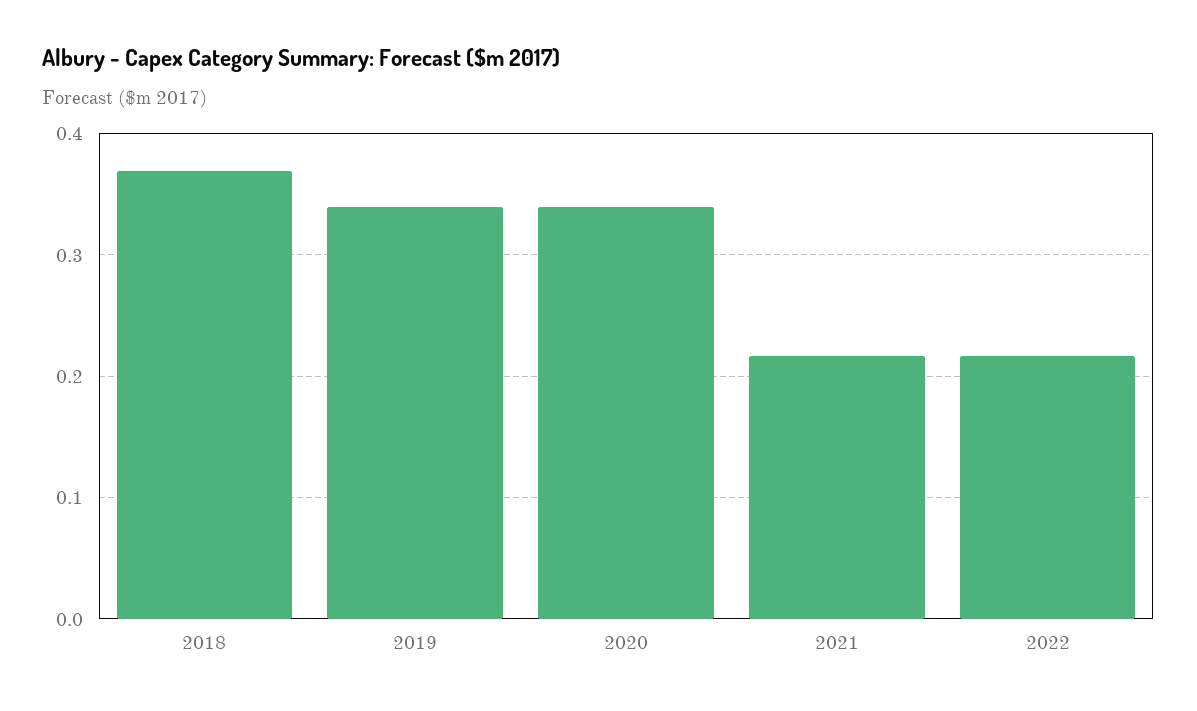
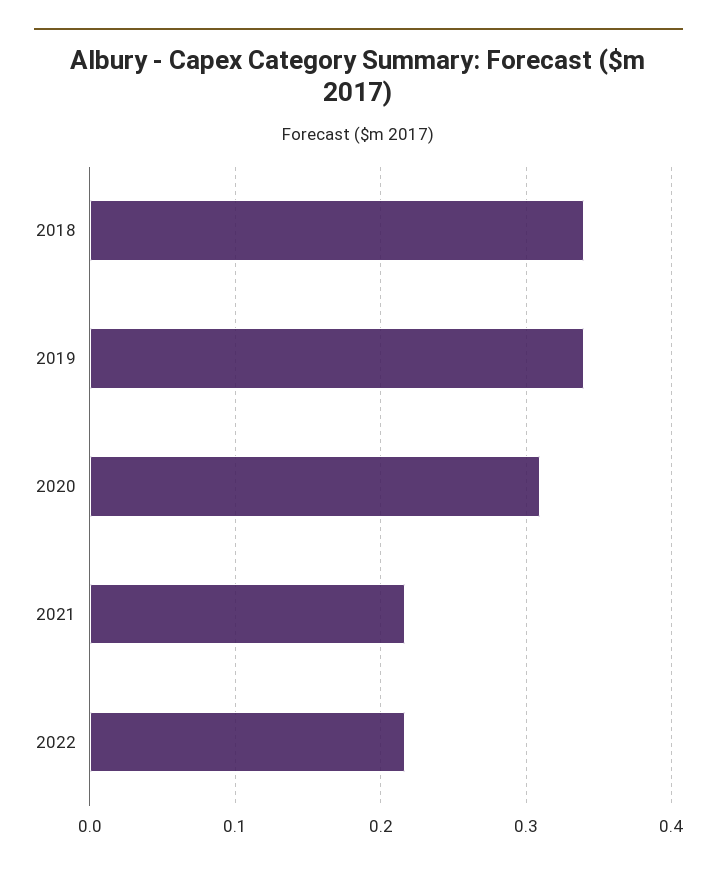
2018: 0.37 -> 0.34
2020: 0.34 -> 0.31

